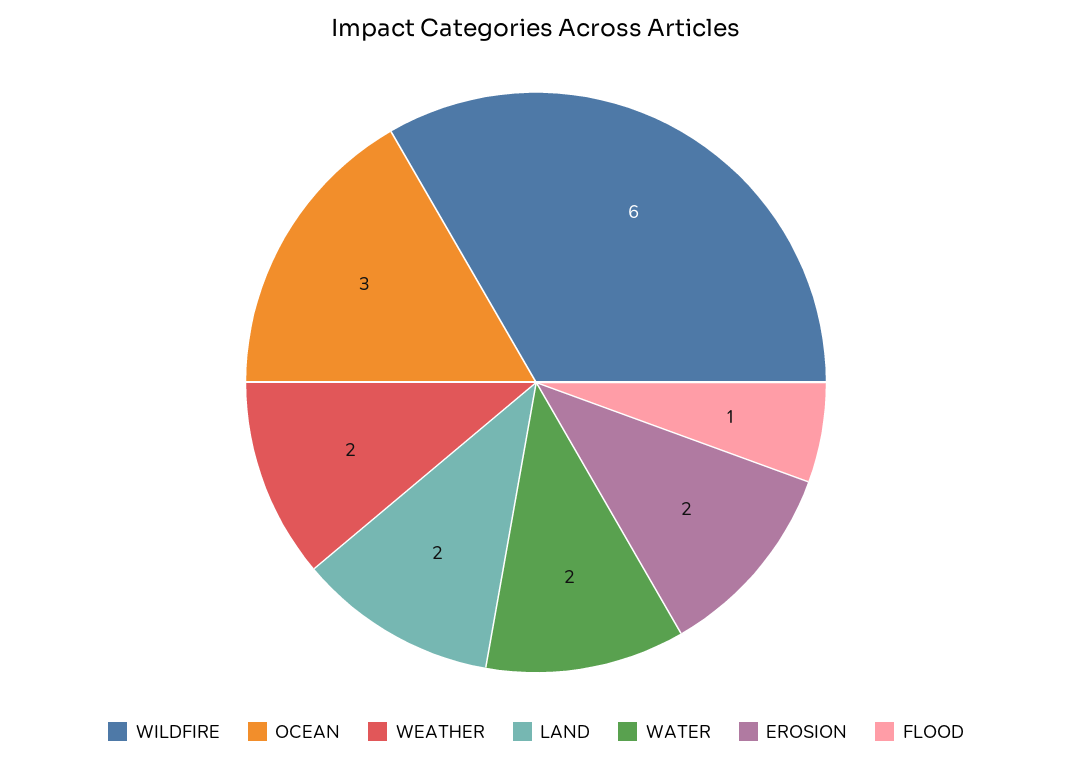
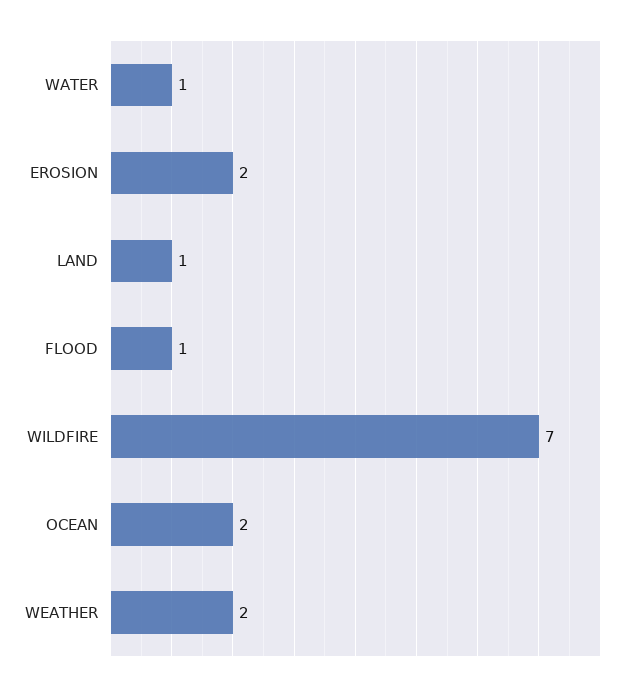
WILDFIRE: 6 -> 7
OCEAN: 3 -> 2
LAND: 2 -> 1
WATER: 2 -> 1

